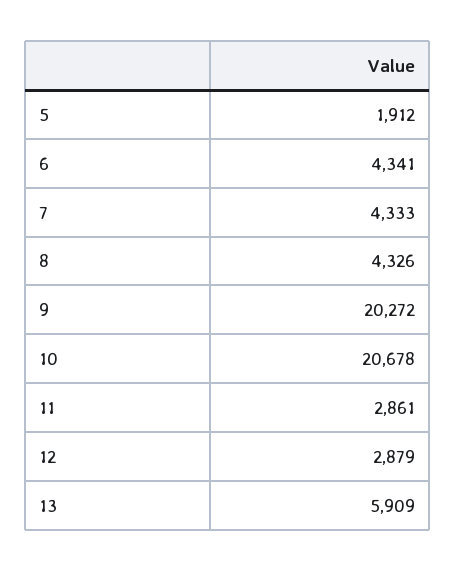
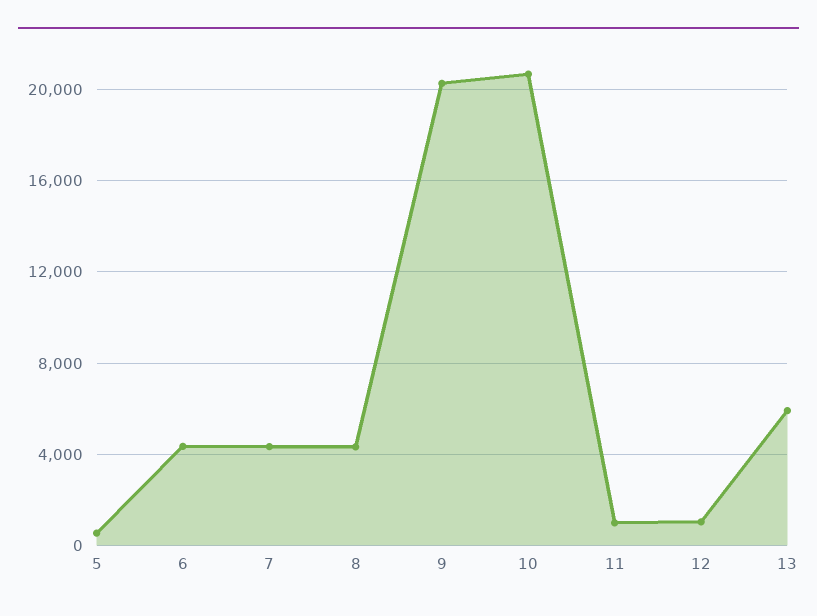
5: 1912 -> 500
11: 2861 -> 1000
12: 2879 -> 1000

